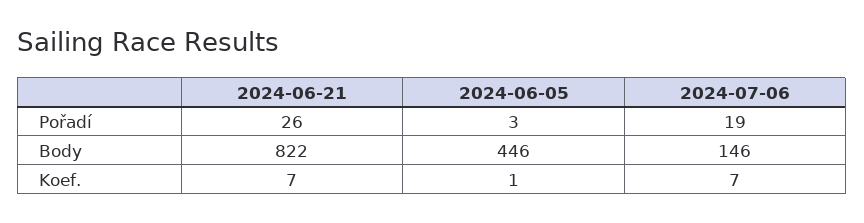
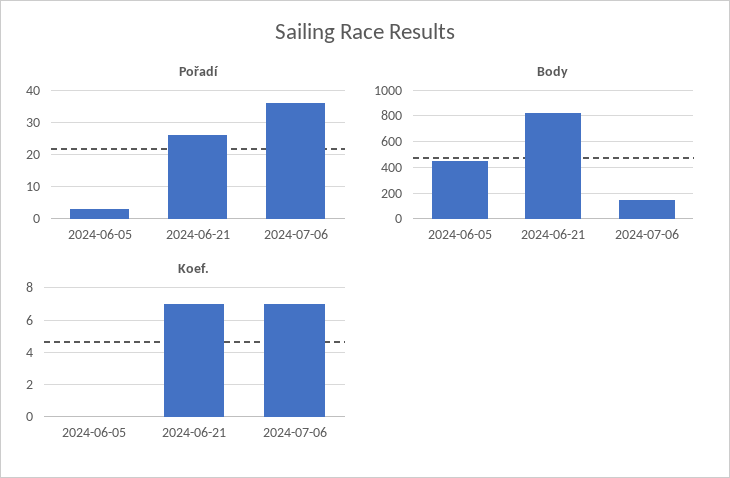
Pořadí, 2024-07-06: 19 -> 35
Koef., 2024-06-05: 1 -> 0

